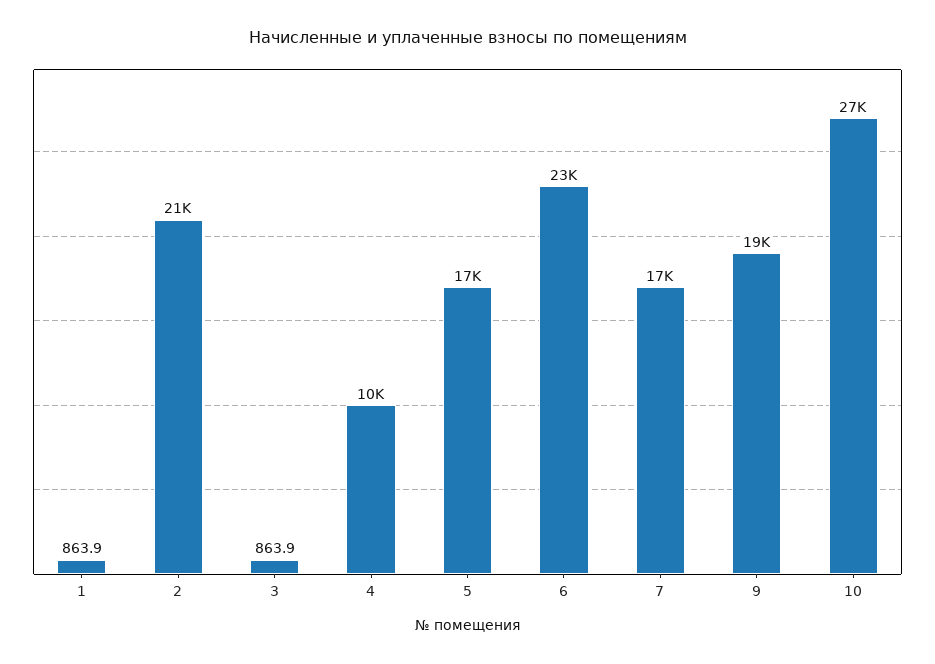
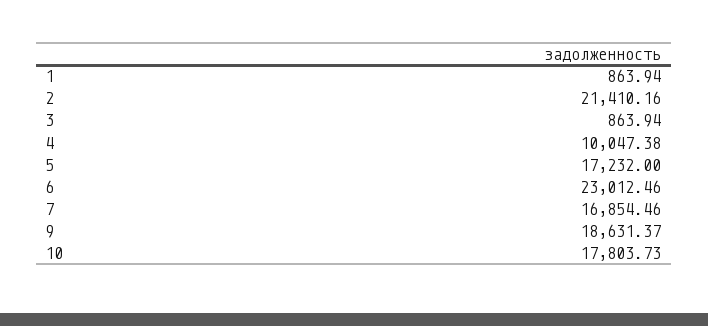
10: 27000 -> 17803.73

